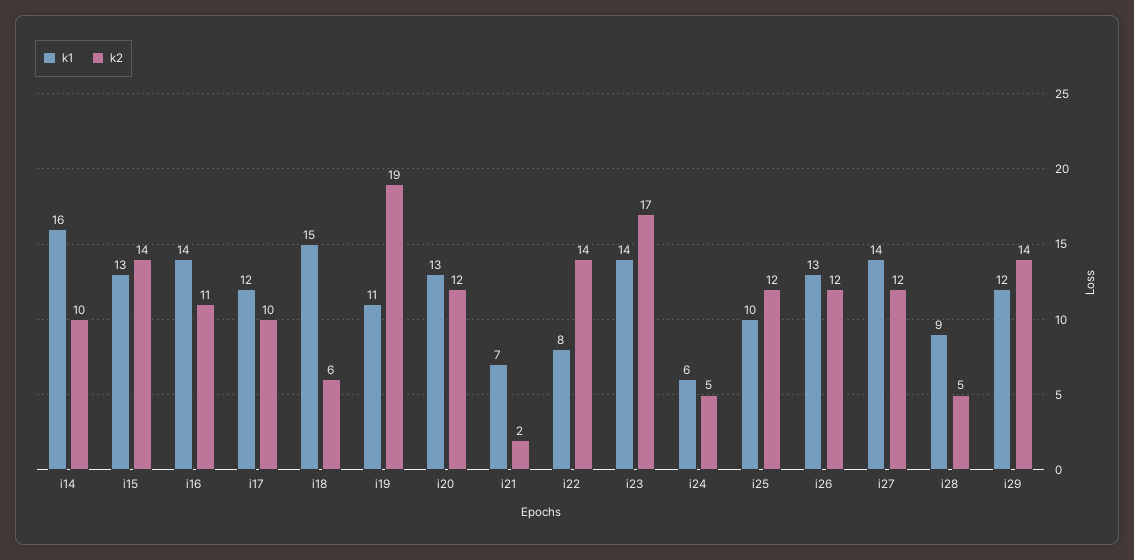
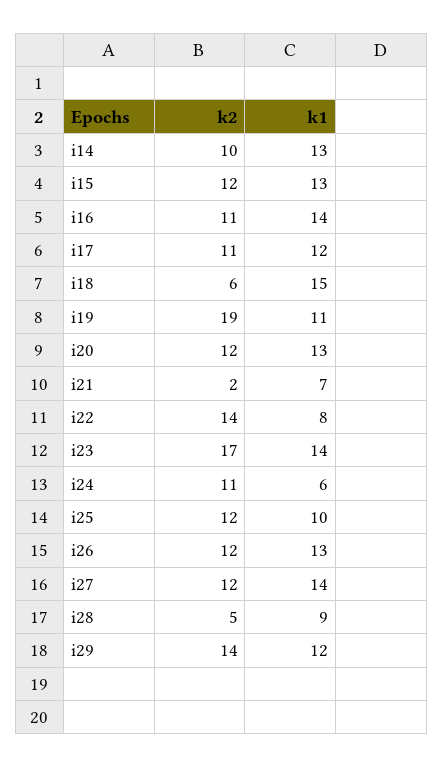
k1, i14: 16 -> 13
k2, i15: 14 -> 12
k2, i17: 10 -> 11
k2, i24: 5 -> 11

